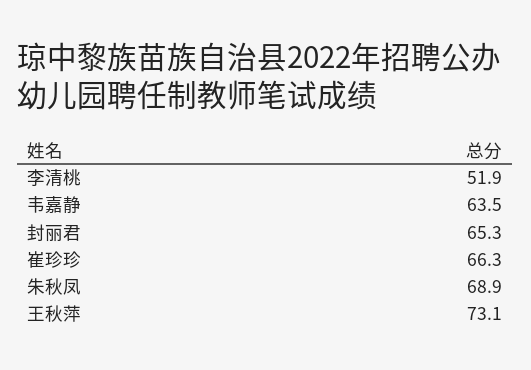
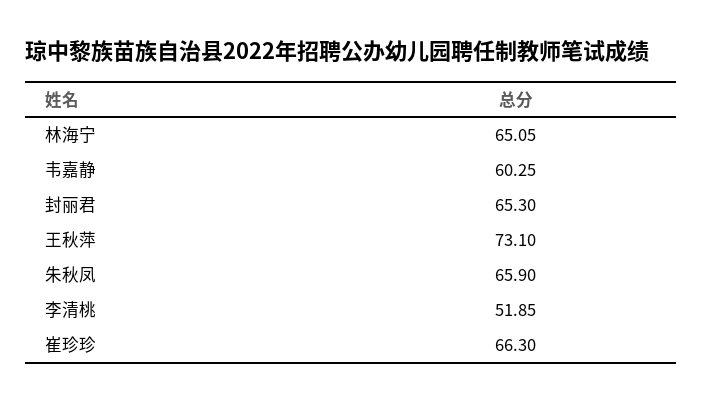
韦嘉静: 63.5 -> 60.25
朱秋凤: 68.9 -> 65.9
林海宁: none -> 65.05

